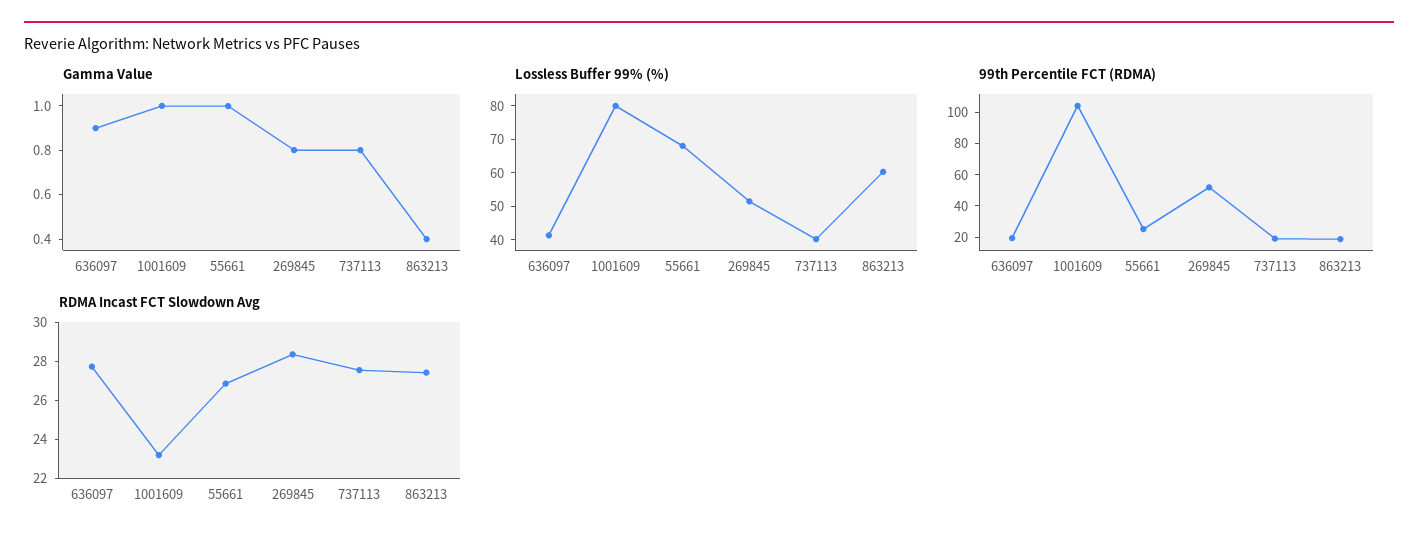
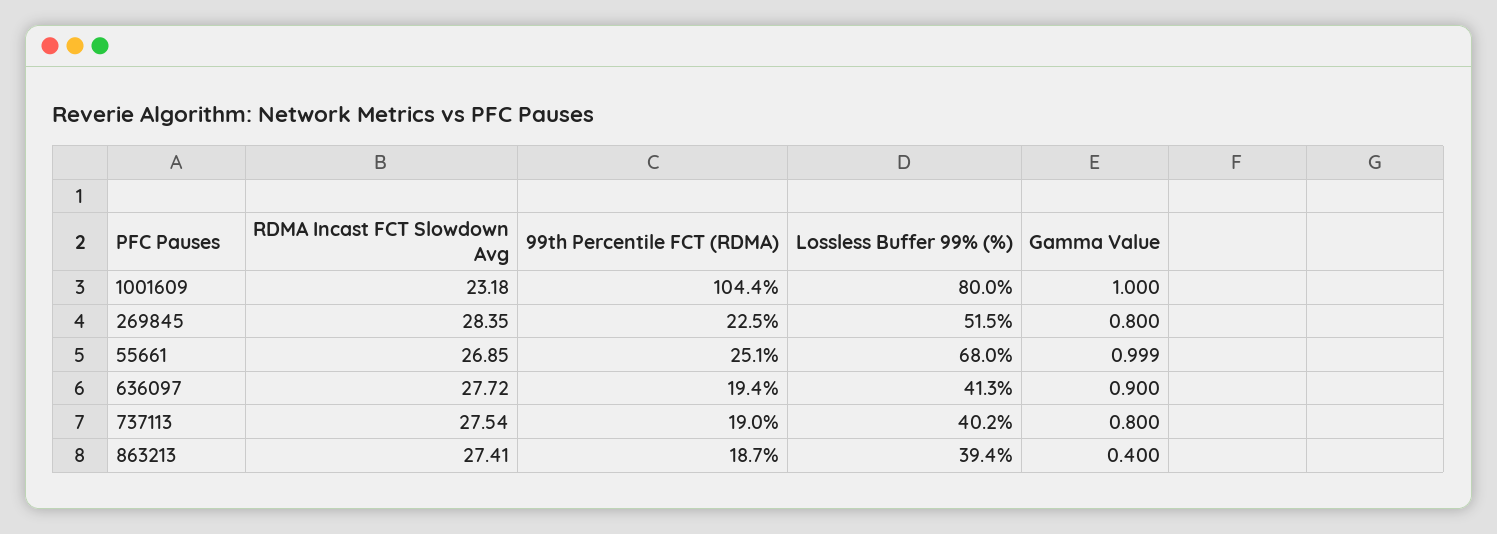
Lossless Buffer 99% (%), 863213: 60 -> 39.4
99th Percentile FCT (RDMA), 269845: 50 -> 22.5

